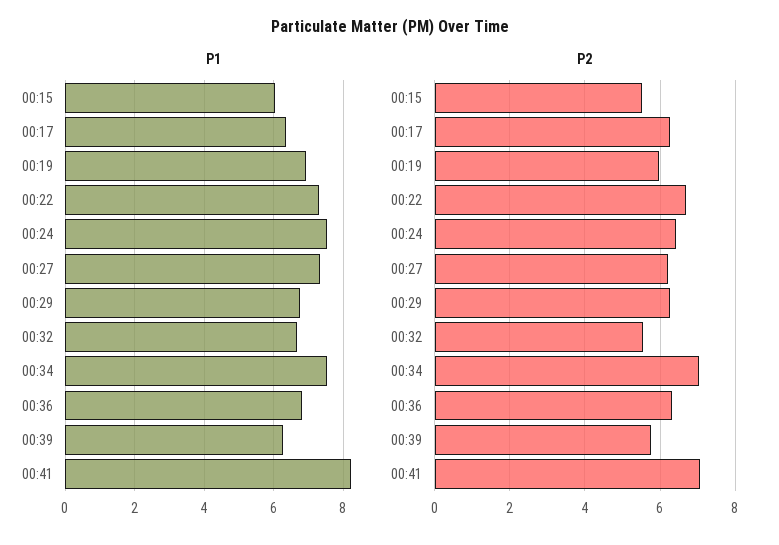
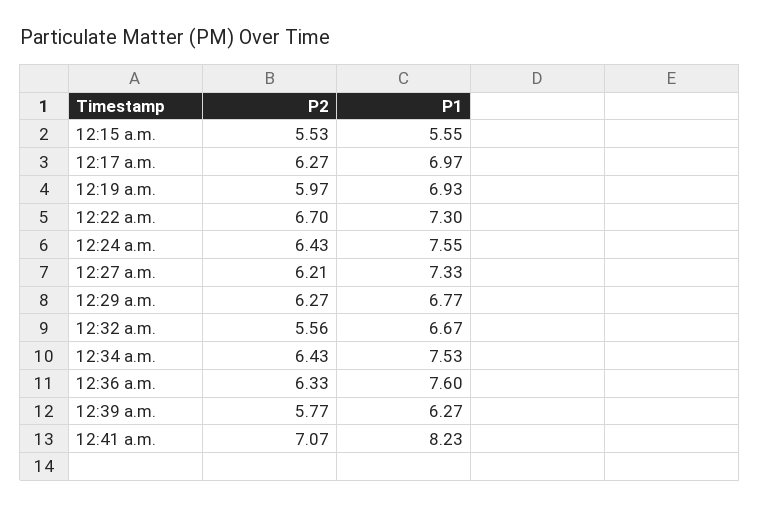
P1, 00:15: 6 -> 5.55
P1, 00:17: 6.4 -> 6.97
P1, 00:36: 6.8 -> 7.6
P2, 00:34: 7 -> 6.43

